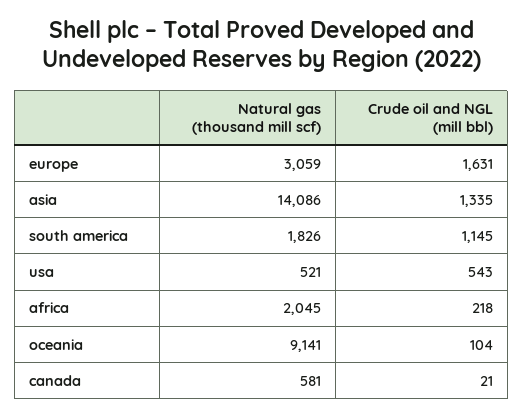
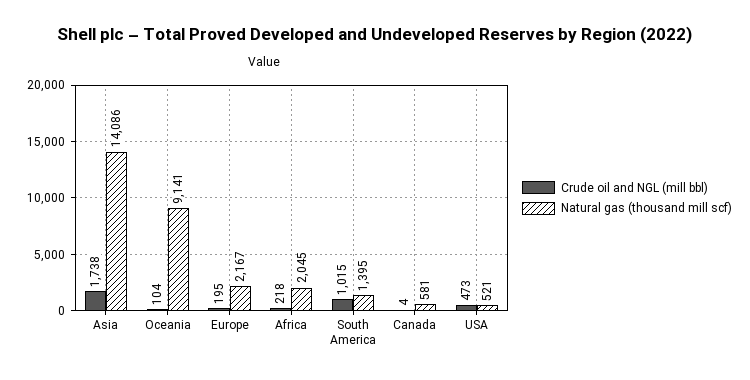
Natural gas (thousand mill scf), europe: 3059 -> 2167
Crude oil and NGL (mill bbl), europe: 1631 -> 195
Crude oil and NGL (mill bbl), asia: 1335 -> 1738
Natural gas (thousand mill scf), south america: 1826 -> 1395
Crude oil and NGL (mill bbl), south america: 1145 -> 1015
Crude oil and NGL (mill bbl), usa: 543 -> 473
Crude oil and NGL (mill bbl), canada: 21 -> 4

